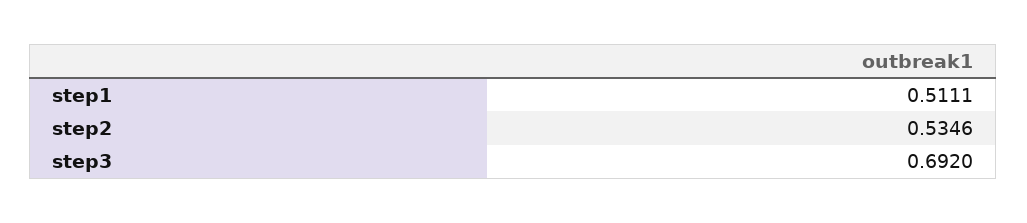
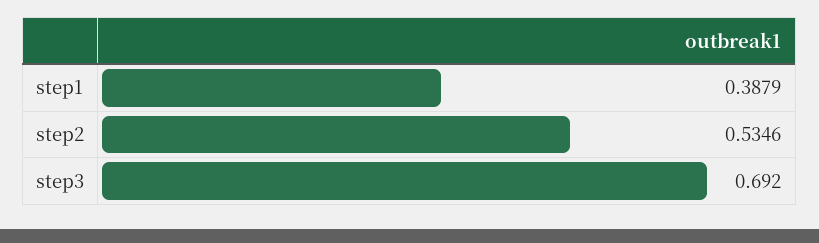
step1: 0.5111 -> 0.3879

